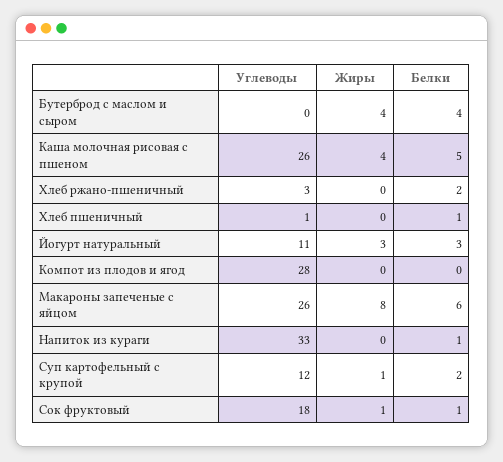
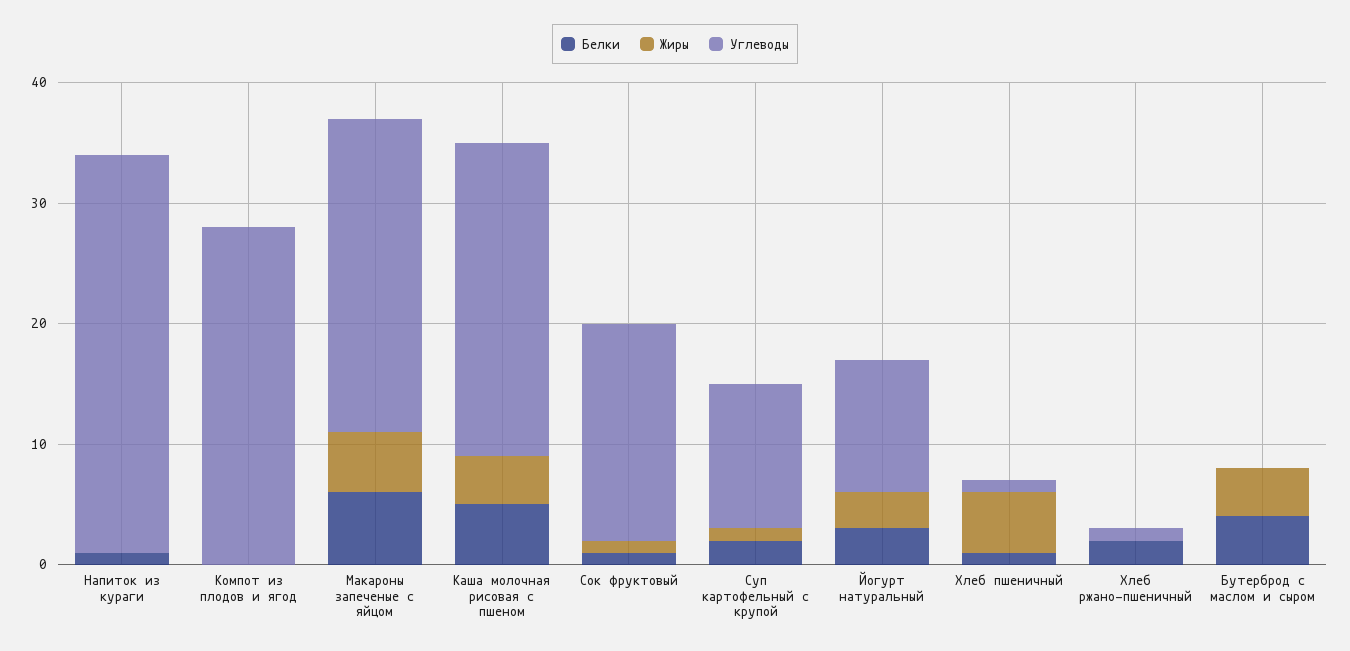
Углеводы, Хлеб ржано-пшеничный: 3 -> 1
Жиры, Хлеб пшеничный: 0 -> 5
Жиры, Макароны запеченые с яйцом: 8 -> 5

